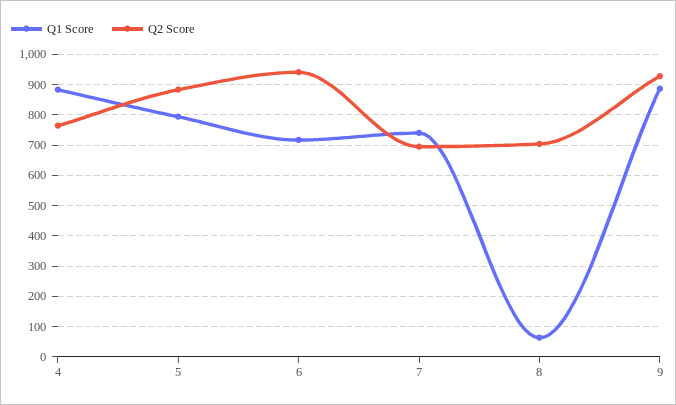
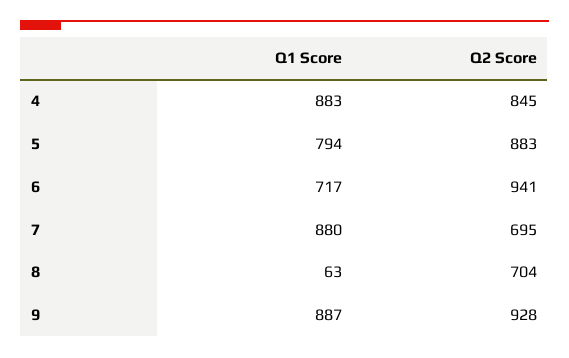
Q2 Score, 4: 760 -> 845
Q1 Score, 7: 740 -> 880

